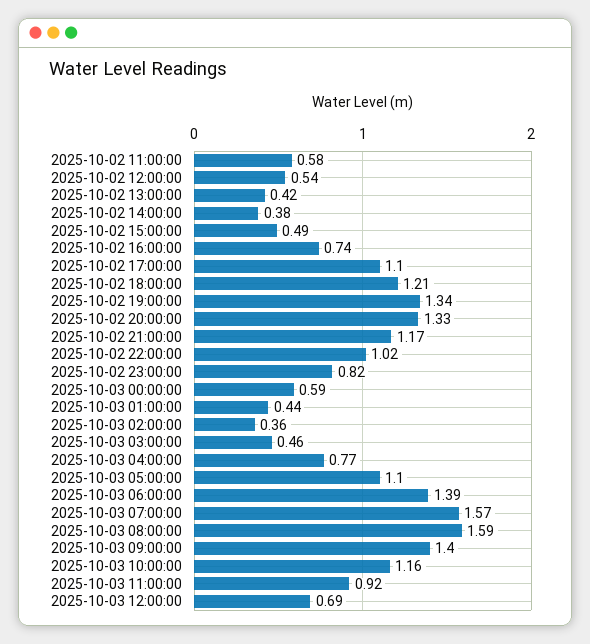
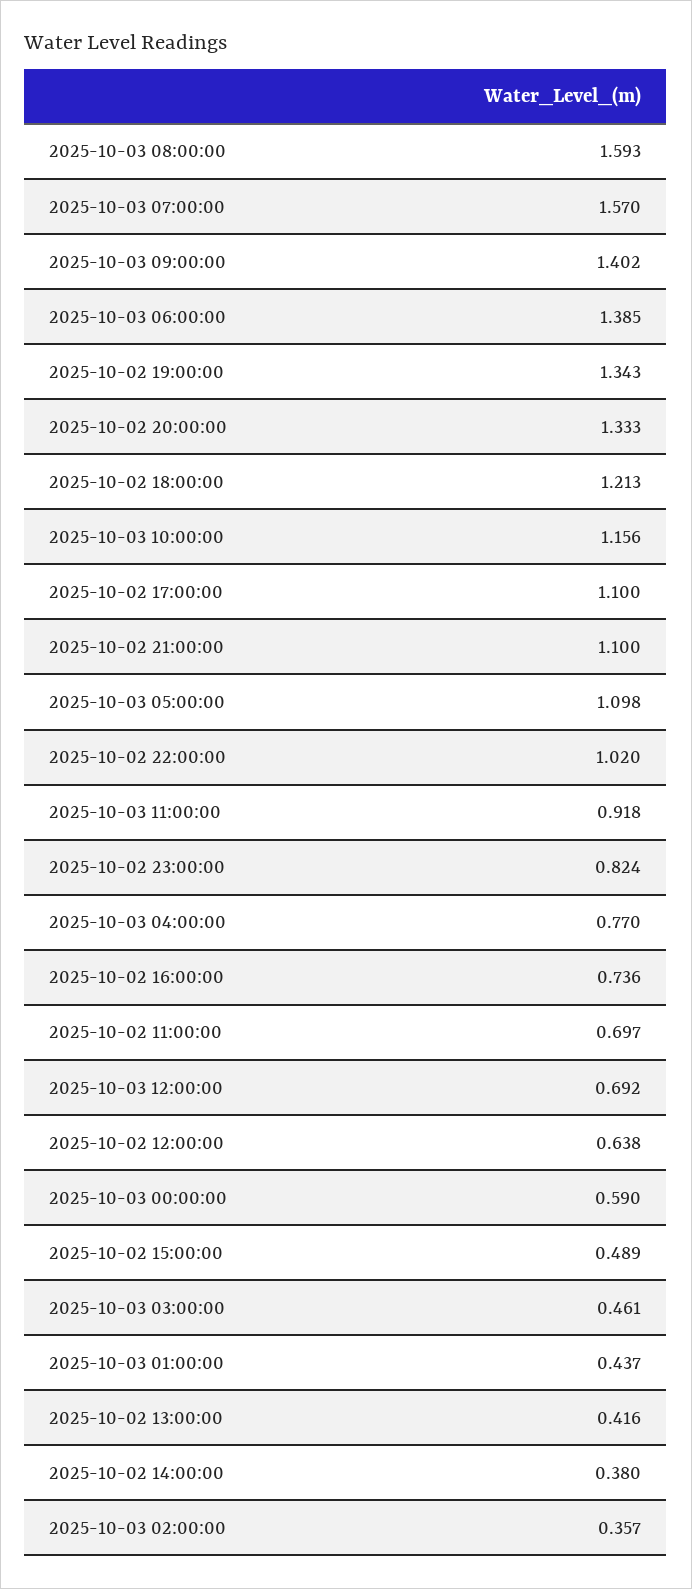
2025-10-02 11:00:00: 0.58 -> 0.697
2025-10-02 12:00:00: 0.54 -> 0.638
2025-10-02 21:00:00: 1.17 -> 1.1

